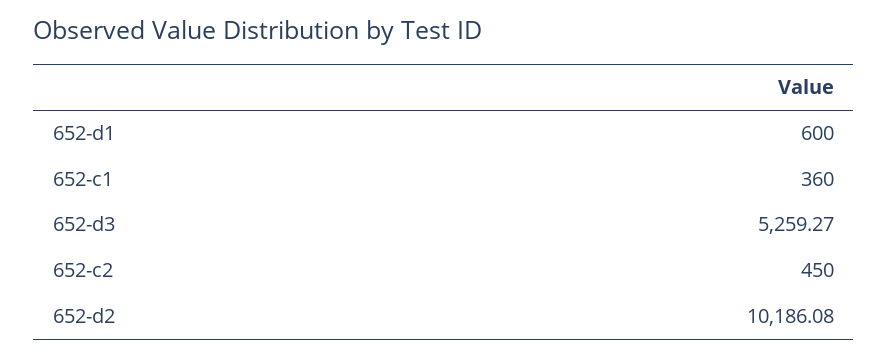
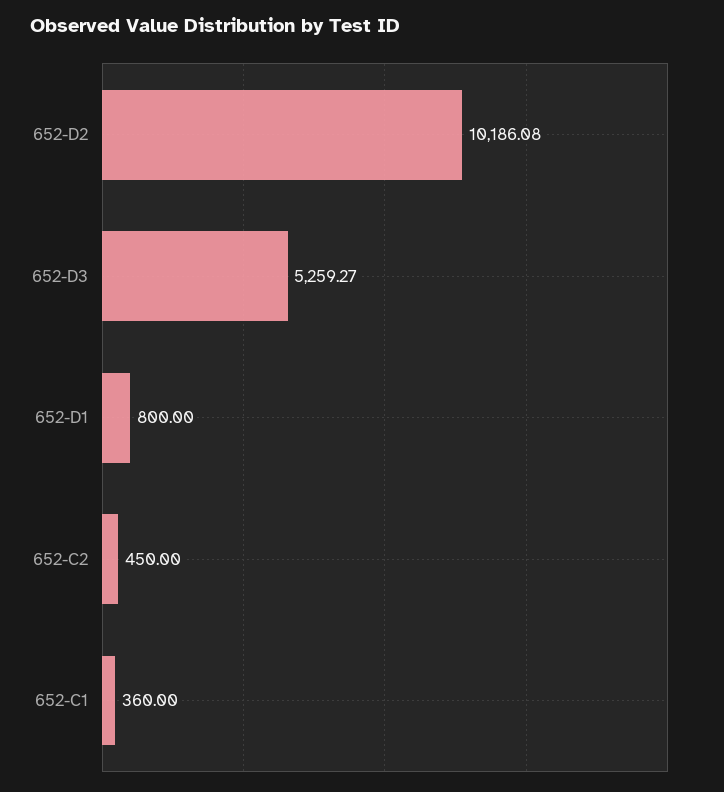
652-d1: 600 -> 800

